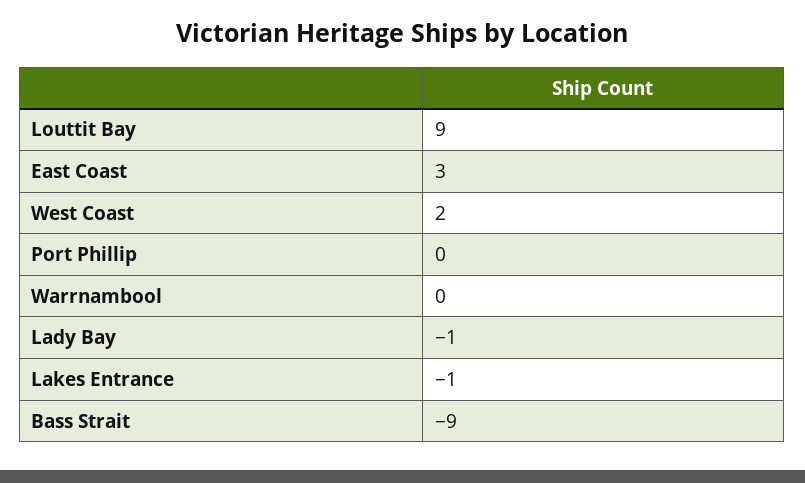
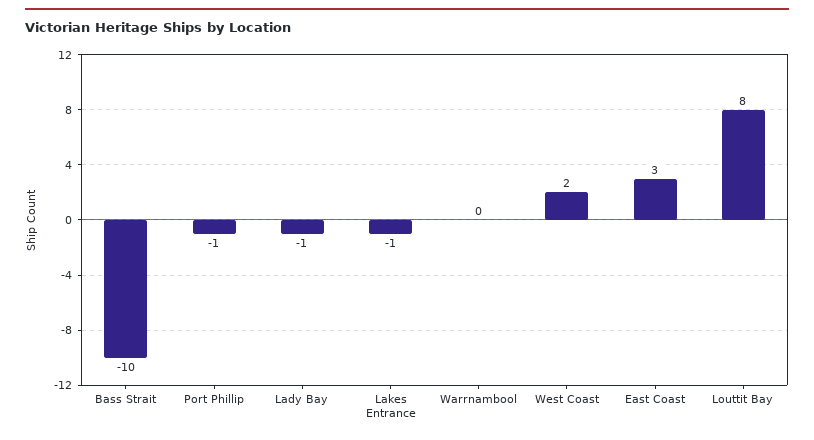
Louttit Bay: 9 -> 8
Port Phillip: 0 -> -1
Bass Strait: -9 -> -10

